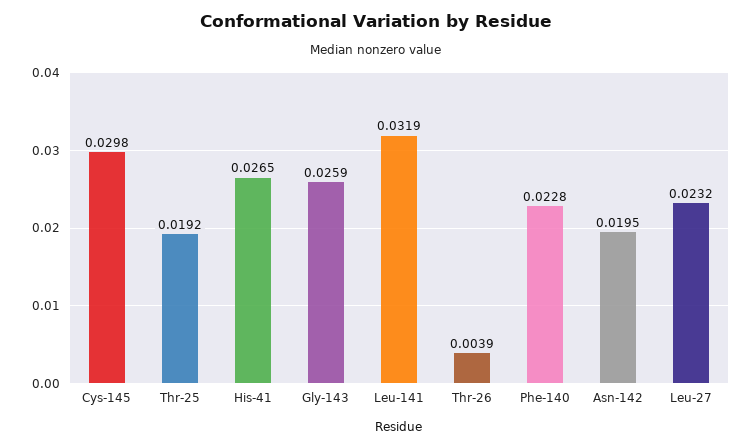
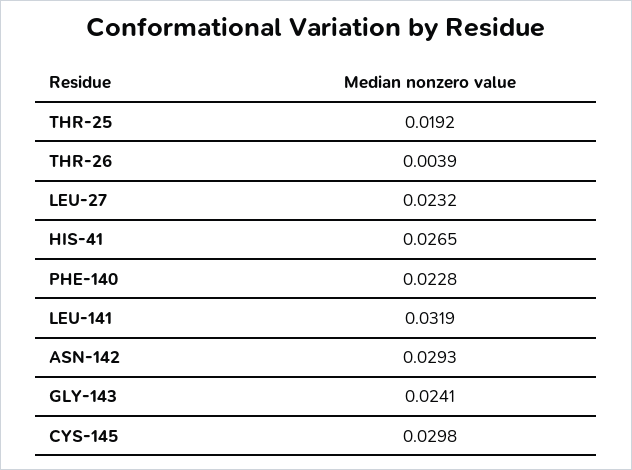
Gly-143: 0.0259 -> 0.0241
Asn-142: 0.0195 -> 0.0293

